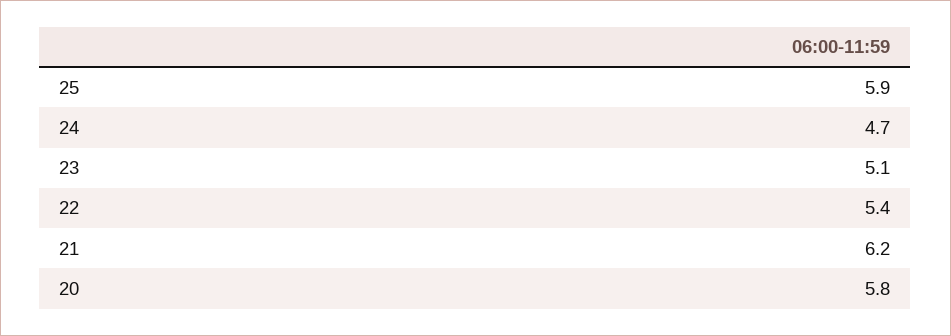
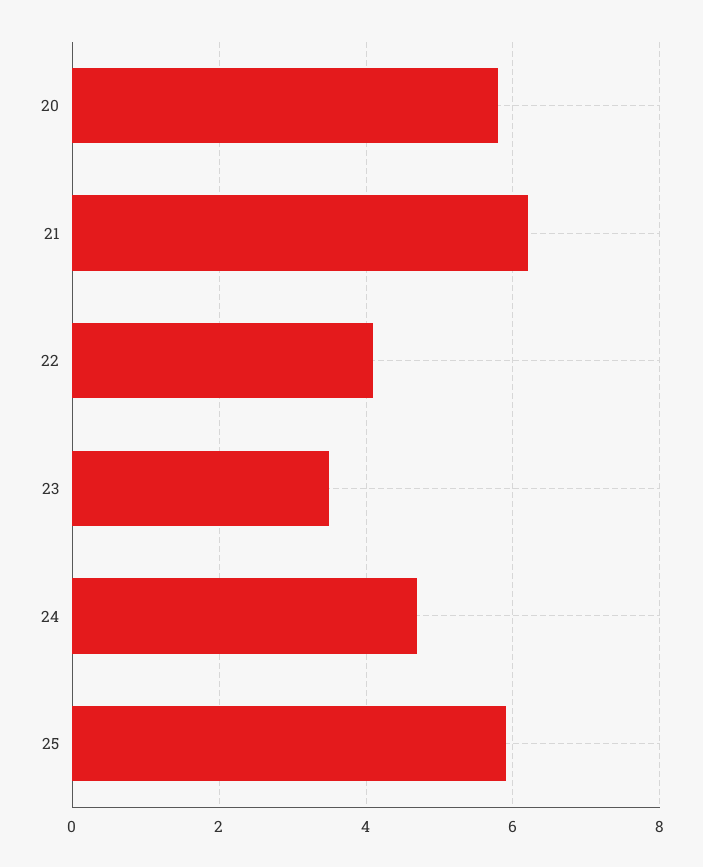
23: 5.1 -> 3.5
22: 5.4 -> 4

